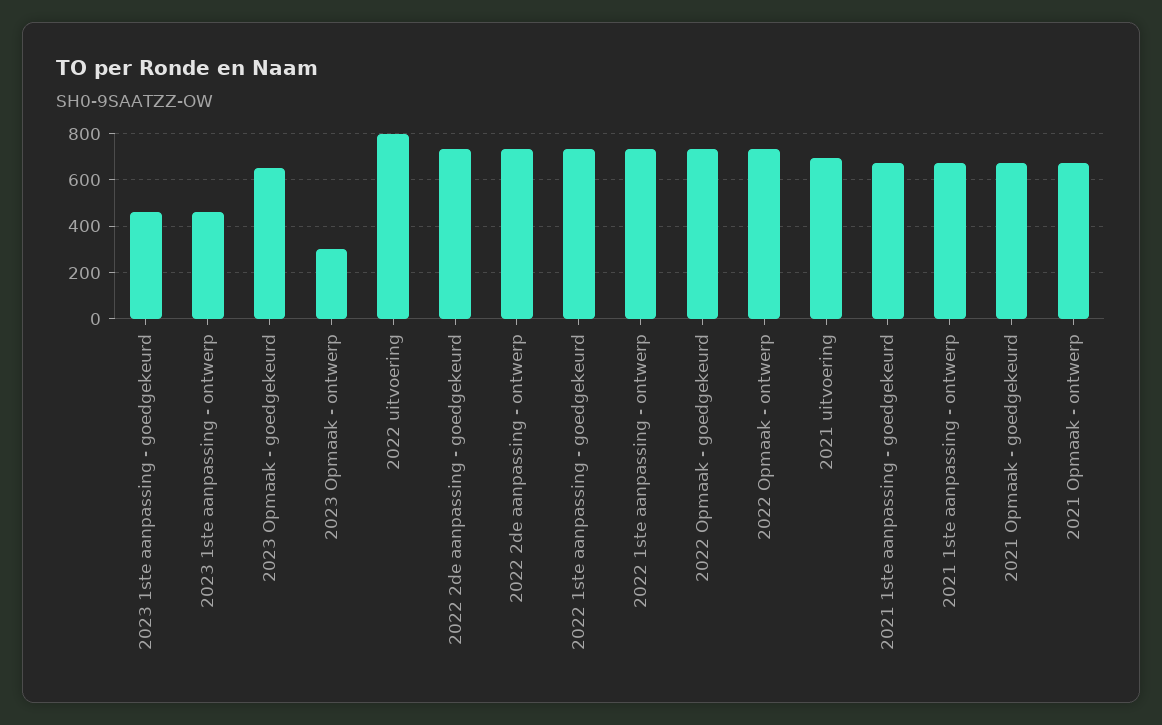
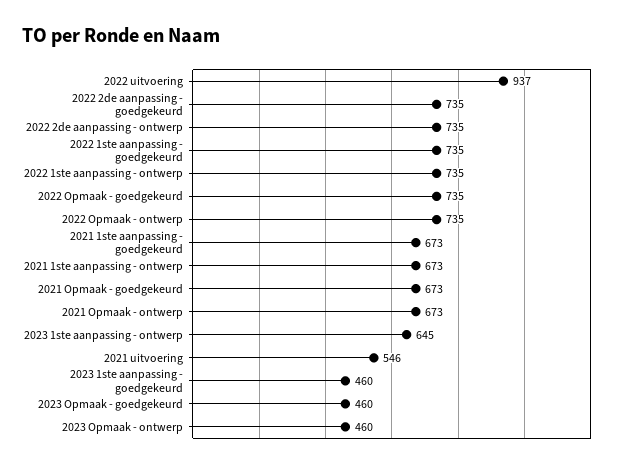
2023 1ste aanpassing - ontwerp: 450 -> 645
2023 Opmaak - goedgekeurd: 650 -> 460
2023 Opmaak - ontwerp: 300 -> 460
2022 uitvoering: 800 -> 937
2021 uitvoering: 700 -> 546

